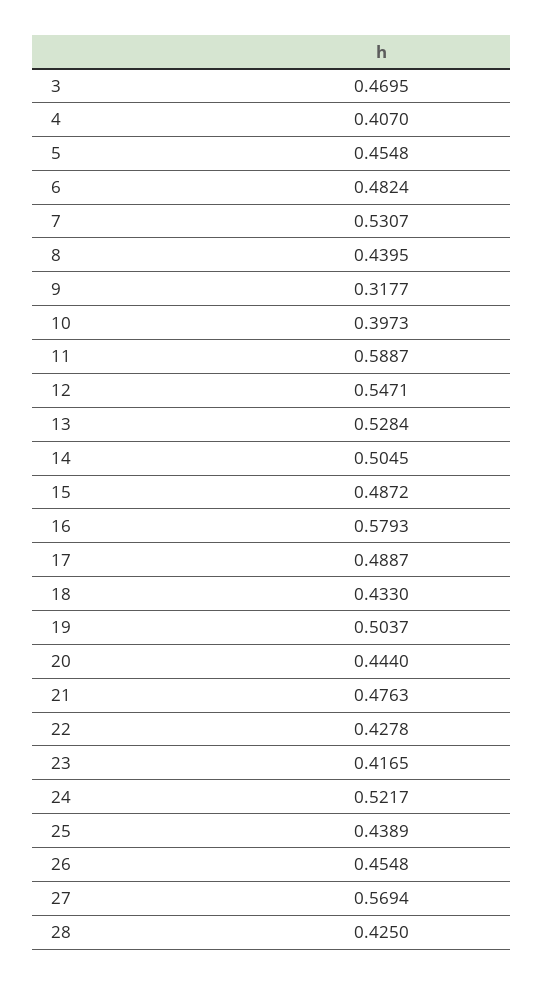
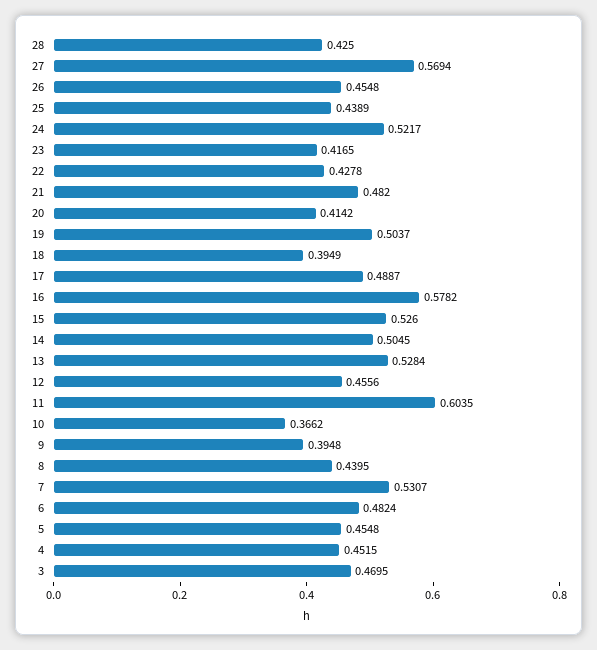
4: 0.407 -> 0.4515
9: 0.3177 -> 0.3948
10: 0.3973 -> 0.3662
11: 0.5887 -> 0.6035
12: 0.5471 -> 0.4556
15: 0.4872 -> 0.526
16: 0.5793 -> 0.5782
18: 0.433 -> 0.3949
20: 0.444 -> 0.4142
21: 0.4763 -> 0.482

